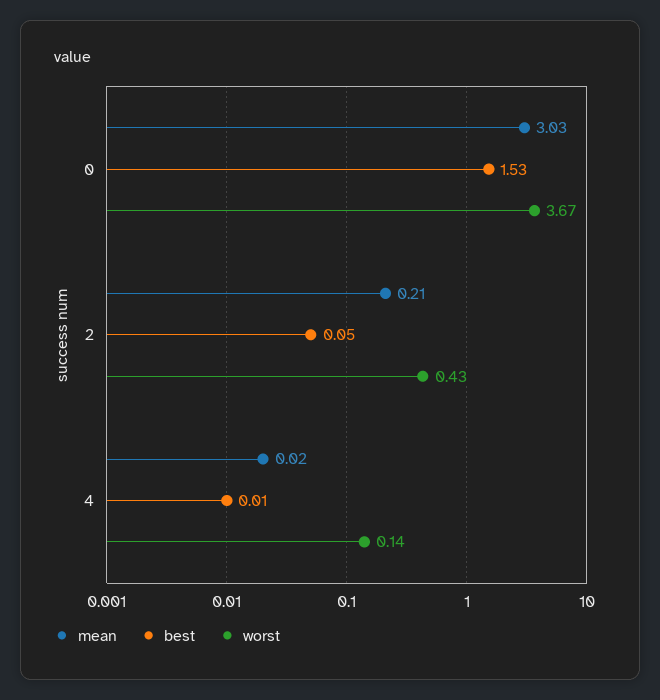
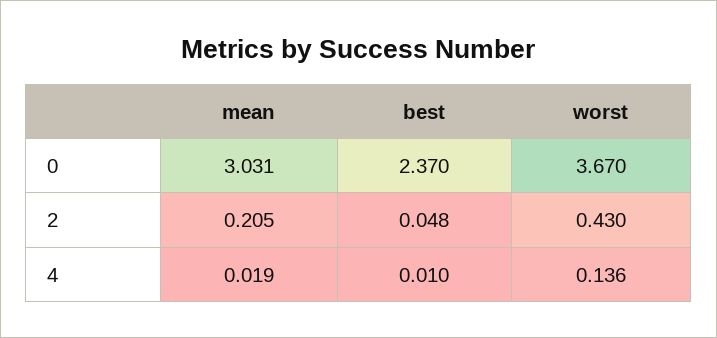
best, 0: 1.53 -> 2.37

